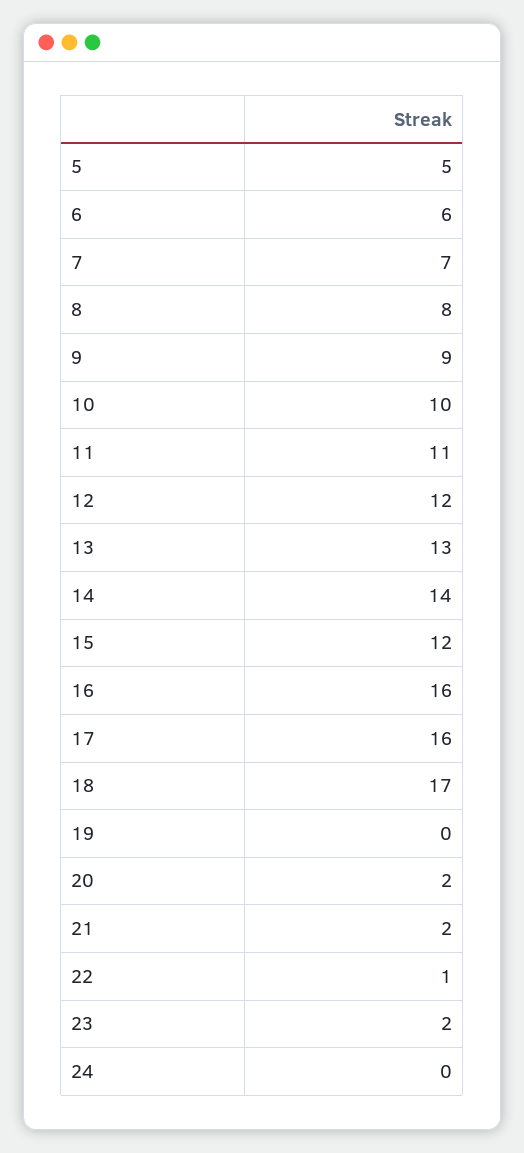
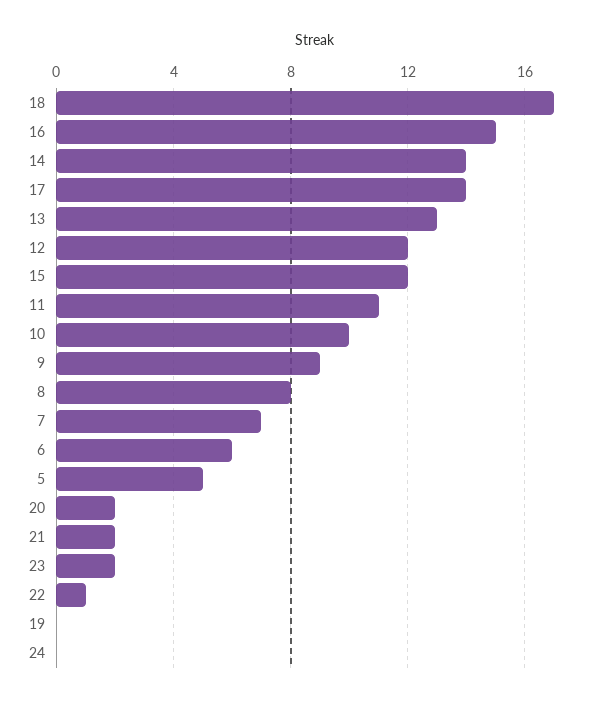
16: 16 -> 15
17: 16 -> 14

